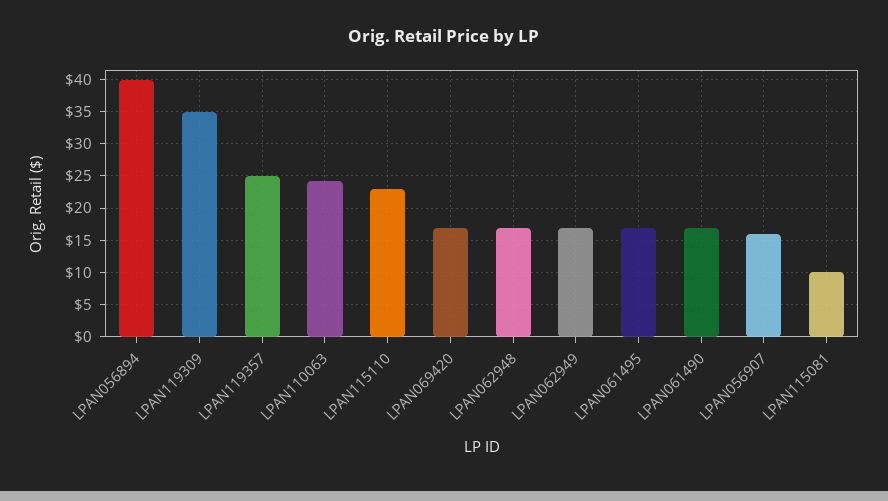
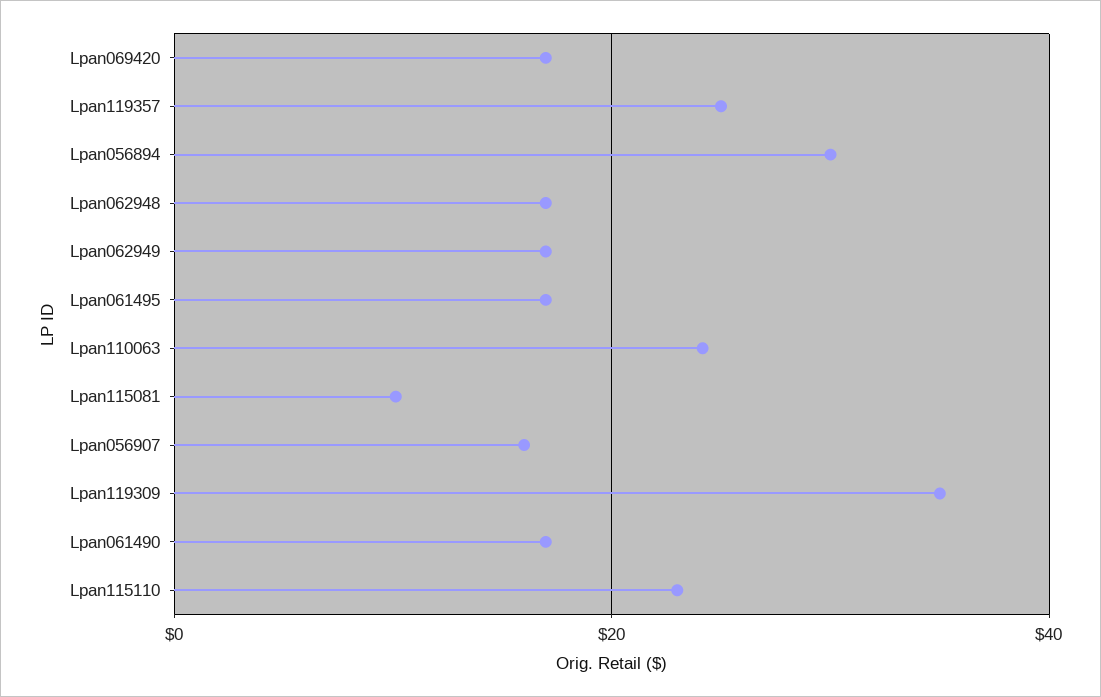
LPAN056894: 40 -> 30

